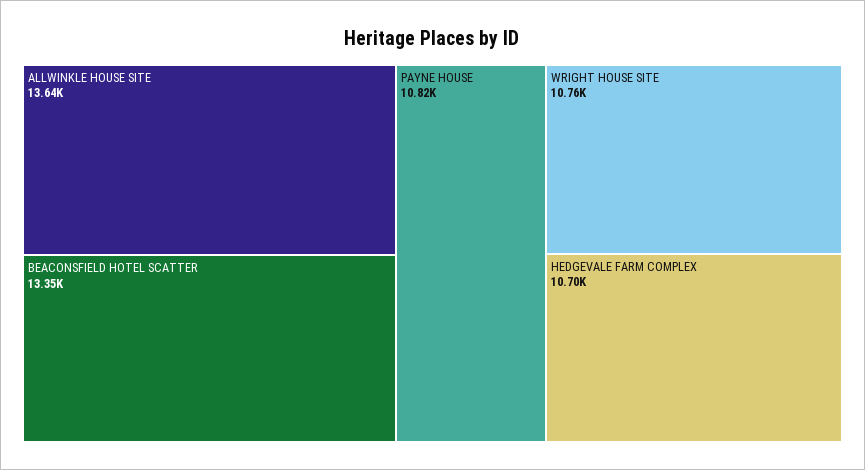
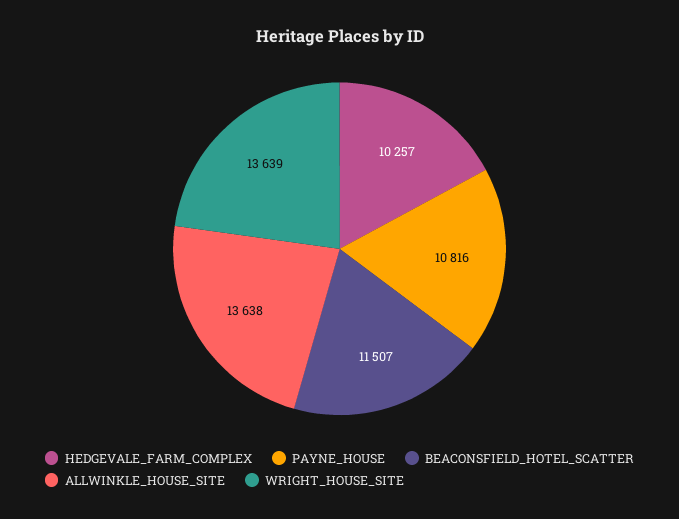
BEACONSFIELD HOTEL SCATTER: 13350 -> 11507
WRIGHT HOUSE SITE: 10760 -> 13639
HEDGEVALE FARM COMPLEX: 10700 -> 10257

